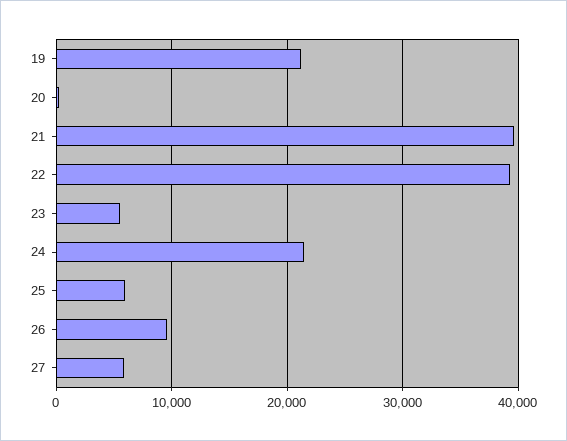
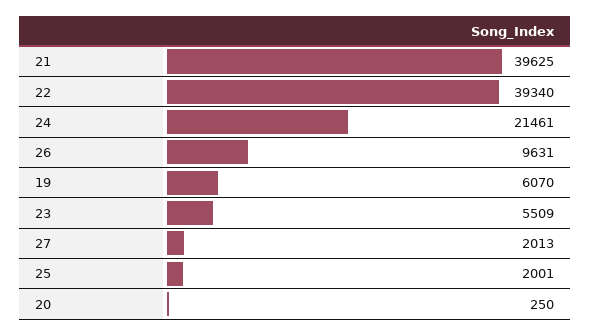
19: 21000 -> 6070
25: 6000 -> 2001
27: 6000 -> 2013

